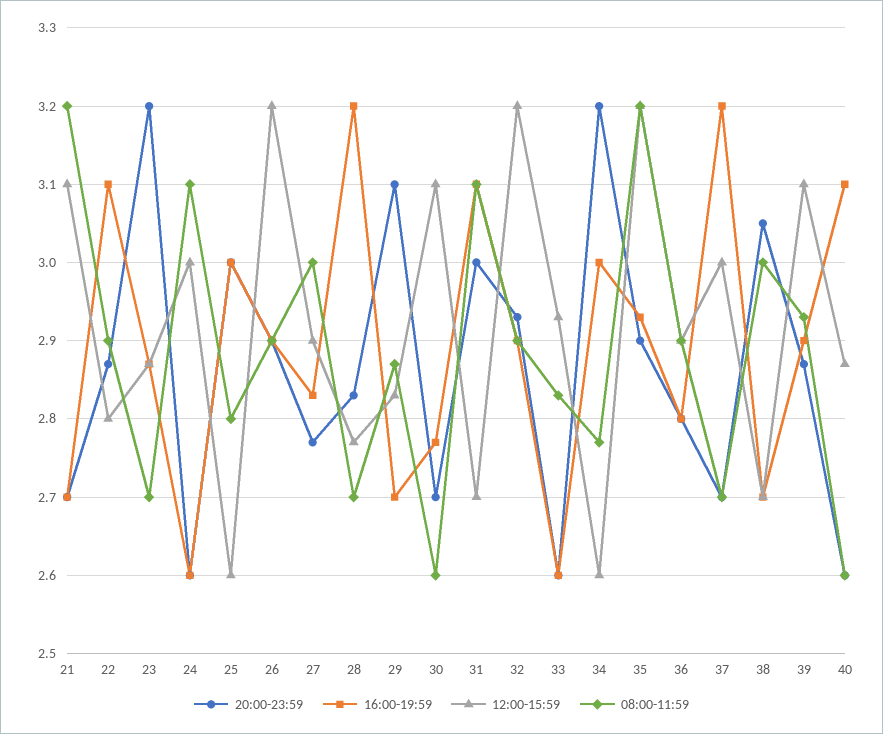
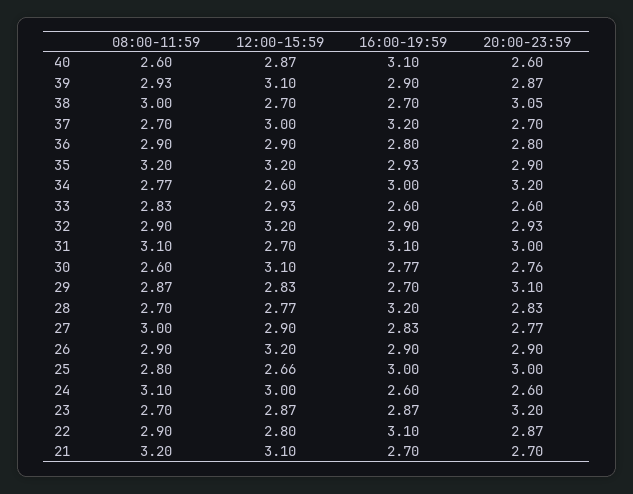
12:00-15:59, 25: 2.6 -> 2.66
20:00-23:59, 30: 2.7 -> 2.76

